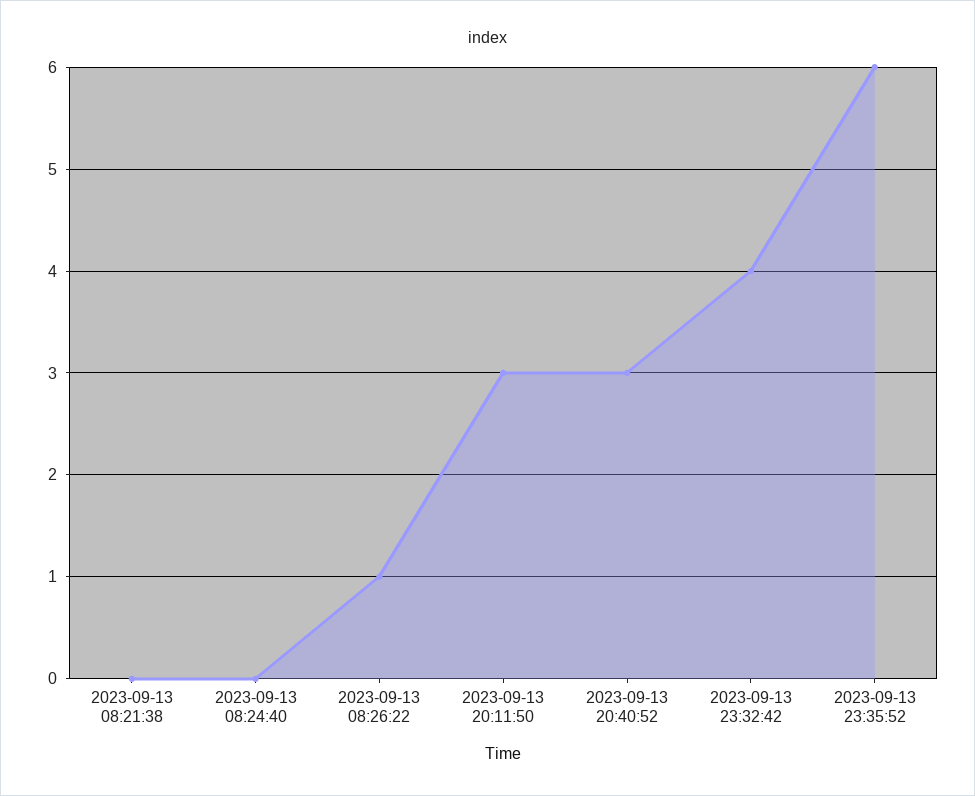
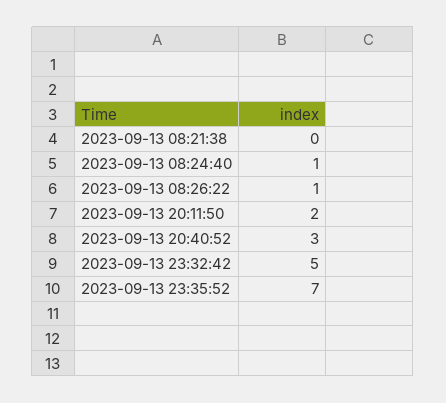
2023-09-13 08:24:40: 0 -> 1
2023-09-13 20:11:50: 3 -> 2
2023-09-13 23:32:42: 4 -> 5
2023-09-13 23:35:52: 6 -> 7

